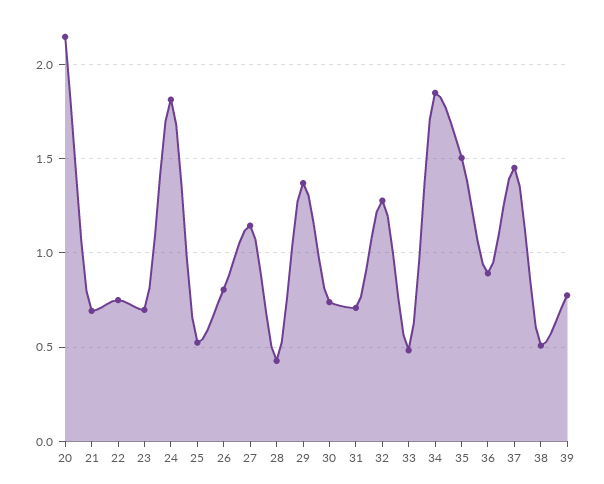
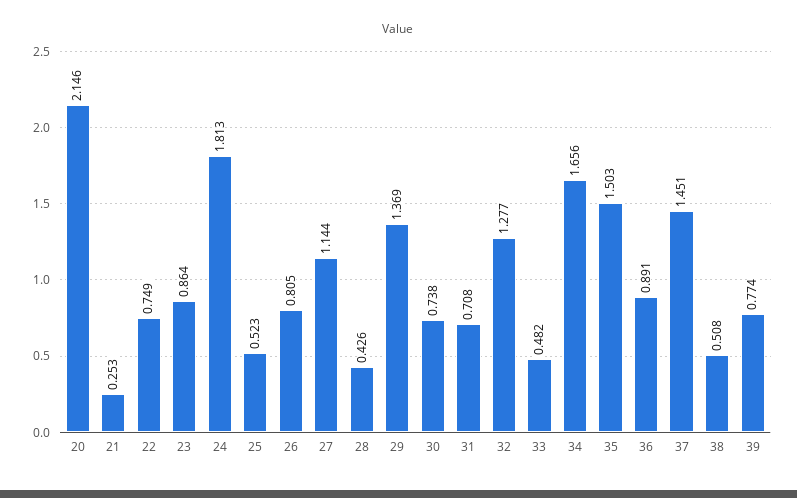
21: 0.7 -> 0.253
23: 0.7 -> 0.864
34: 1.85 -> 1.656

